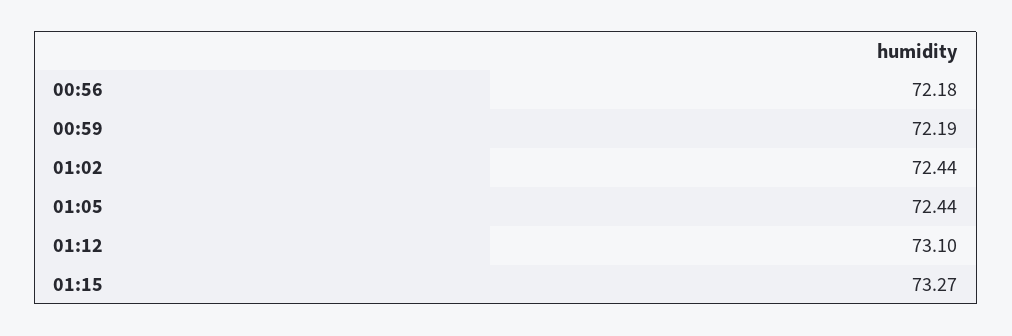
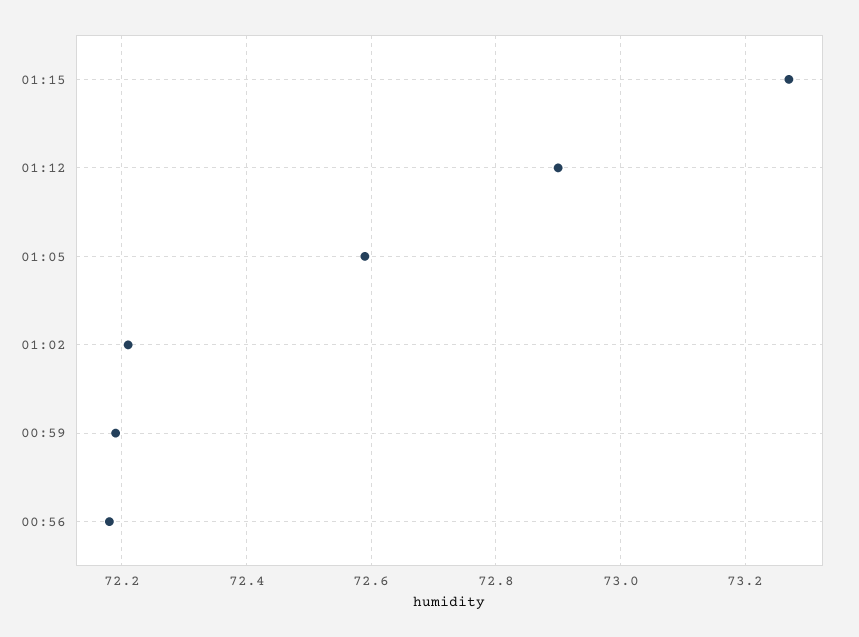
01:02: 72.44 -> 72.2
01:05: 72.44 -> 72.6
01:12: 73.1 -> 72.9

